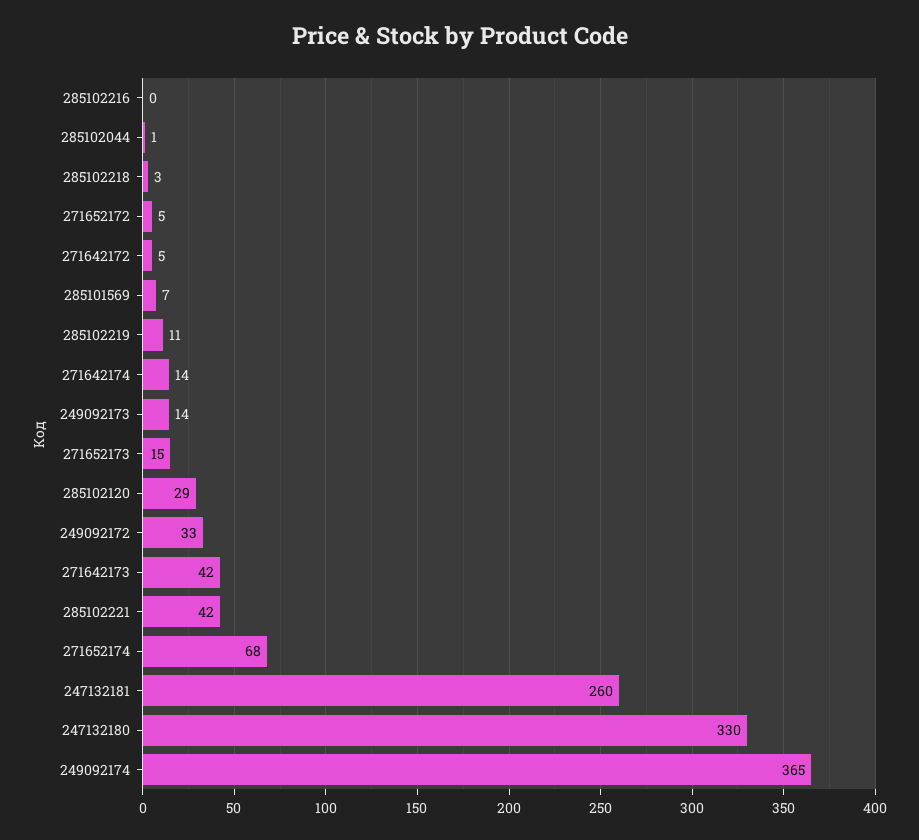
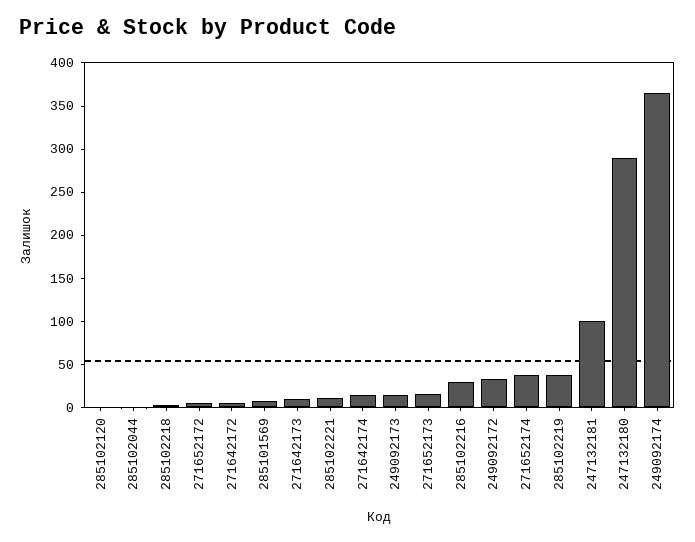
285102216: 0 -> 30
285102219: 11 -> 40
285102120: 29 -> 0
271642173: 42 -> 10
285102221: 42 -> 10
271652174: 68 -> 40
247132181: 260 -> 100
247132180: 330 -> 290

